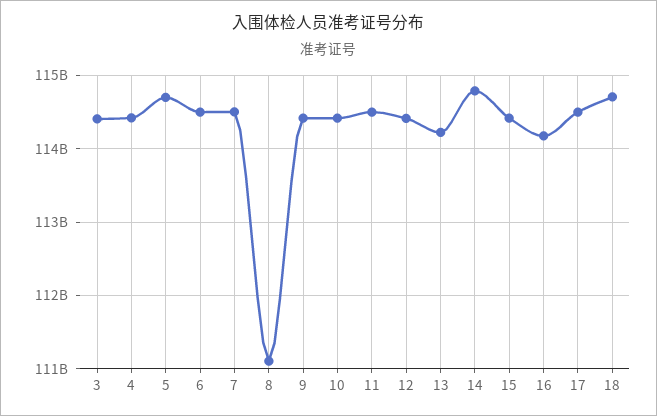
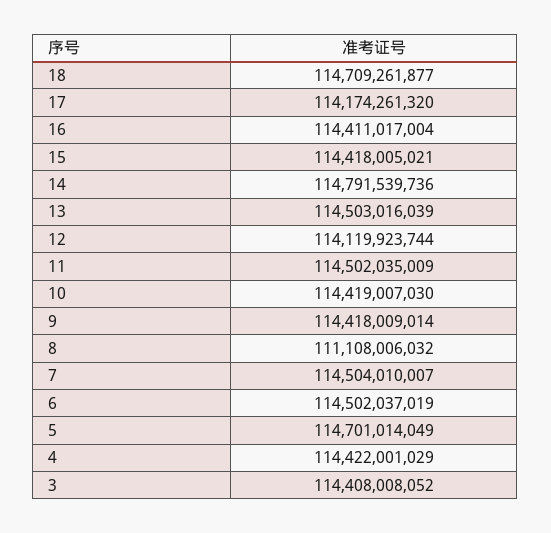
12: 114400000000 -> 114119923744
13: 114200000000 -> 114503016039
16: 114200000000 -> 114411017004
17: 114500000000 -> 114174261320

